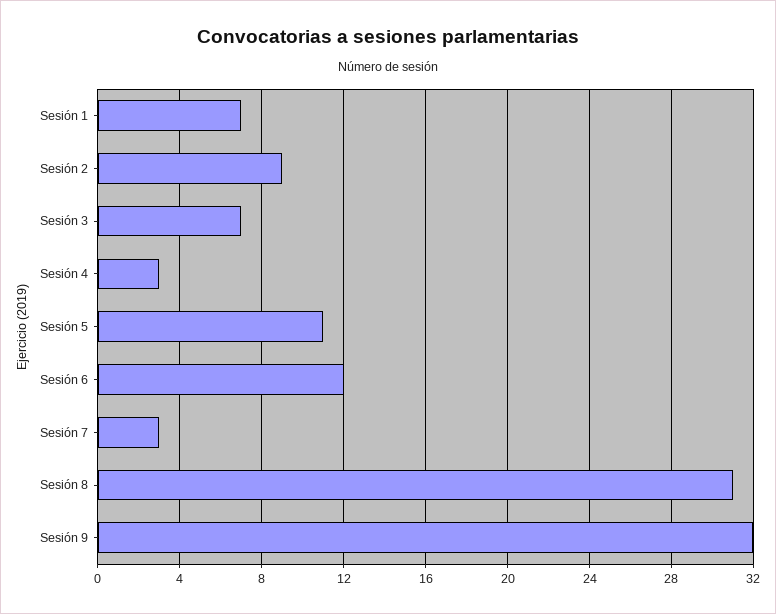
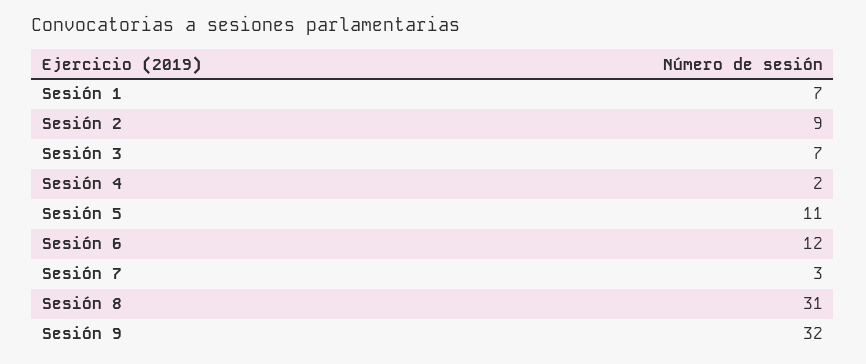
Sesión 4: 3 -> 2

